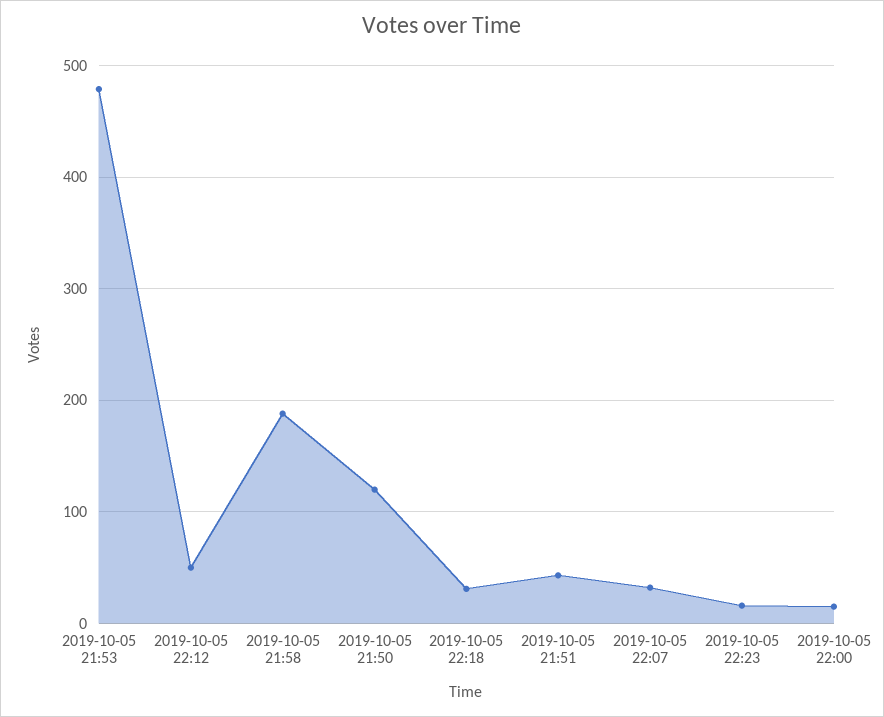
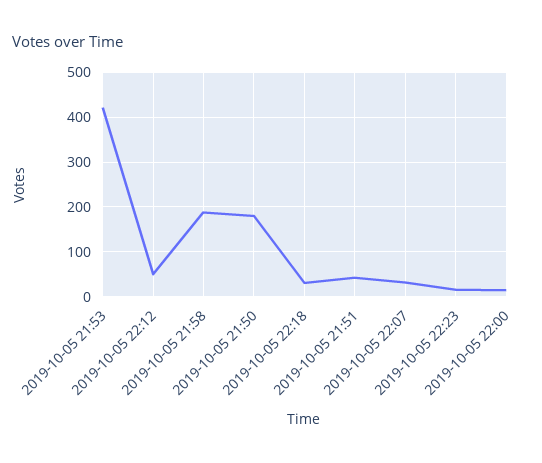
2019-10-05 21:53: 480 -> 420
2019-10-05 21:50: 120 -> 180

